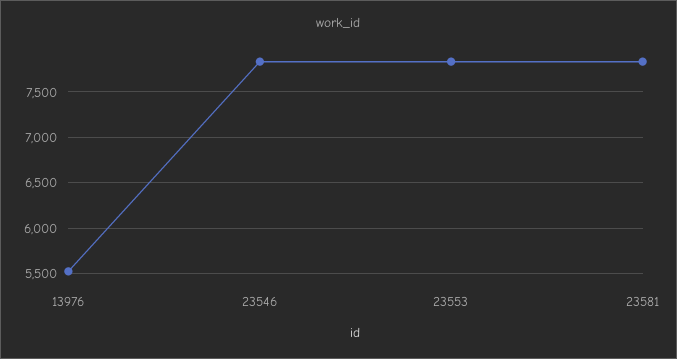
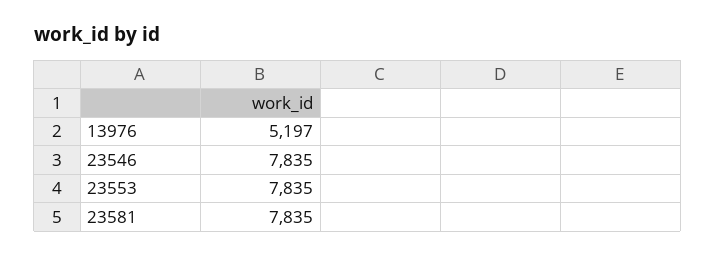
13976: 5500 -> 5197

